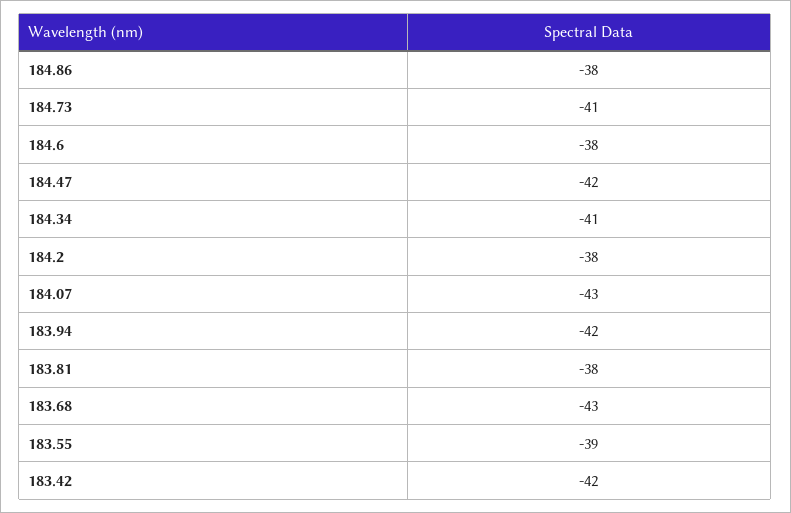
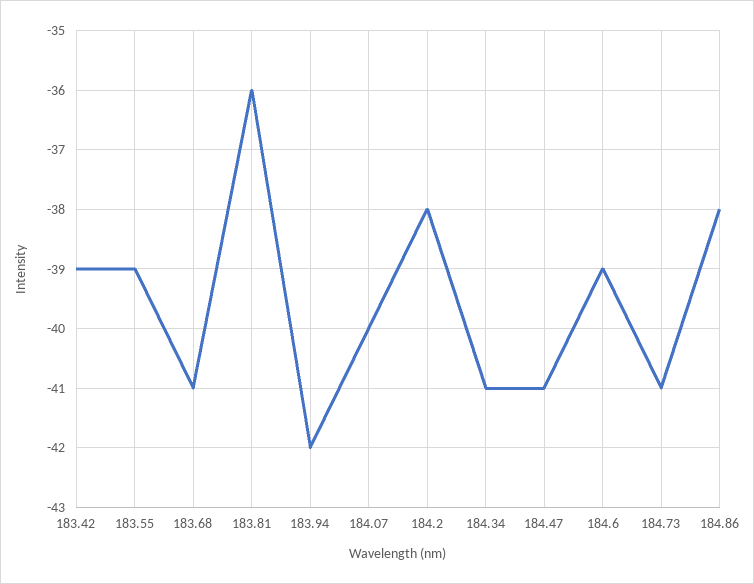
184.6: -38 -> -39
184.47: -42 -> -41
184.07: -43 -> -40
183.81: -38 -> -36
183.68: -43 -> -41
183.42: -42 -> -39

